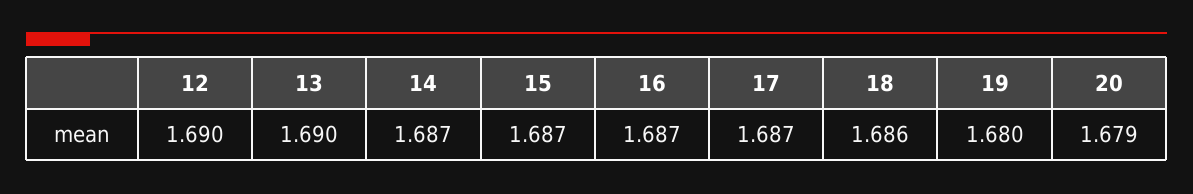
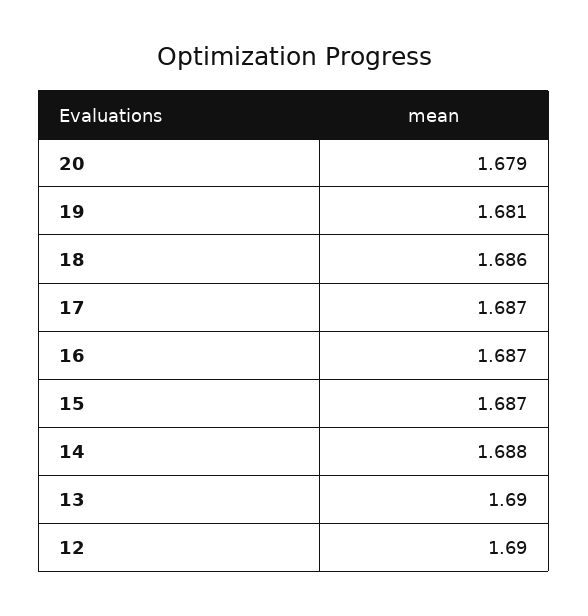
14: 1.687 -> 1.688
19: 1.68 -> 1.681

